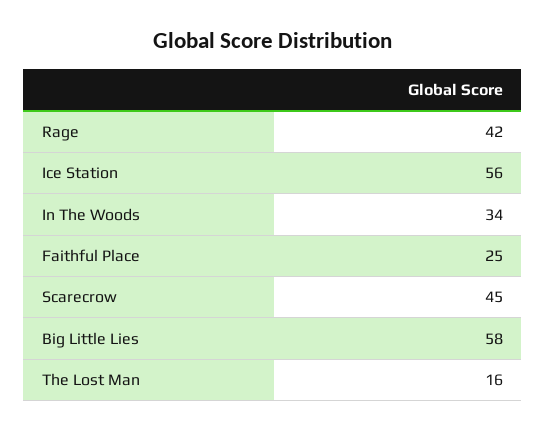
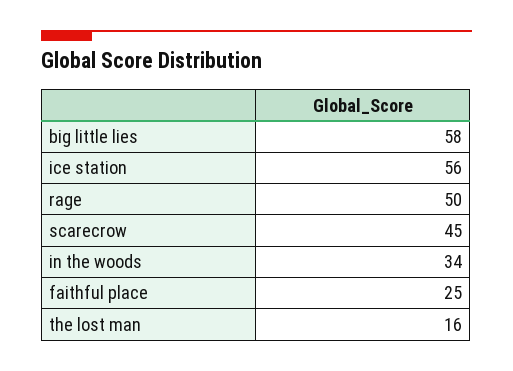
Rage: 42 -> 50

